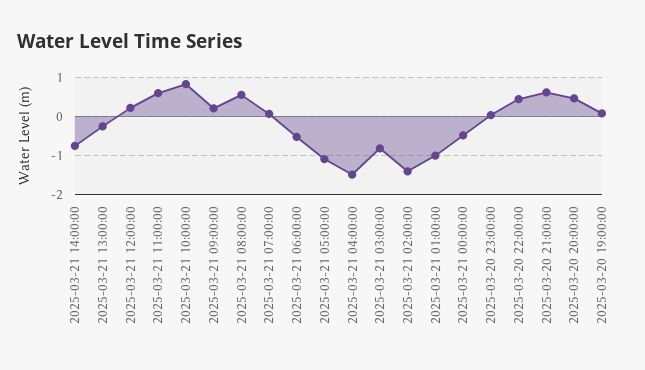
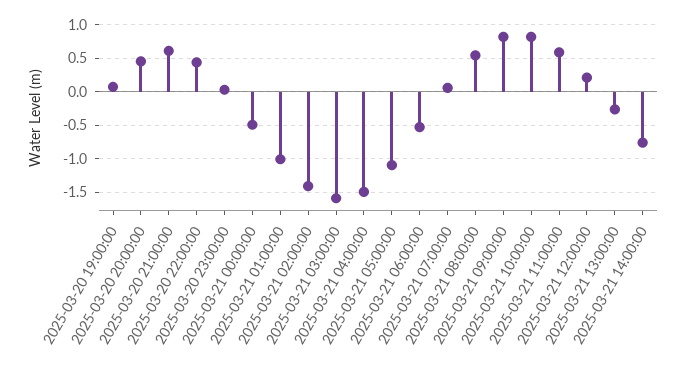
2025-03-21 09:00:00: 0.2 -> 0.8
2025-03-21 03:00:00: -0.8 -> -1.6

